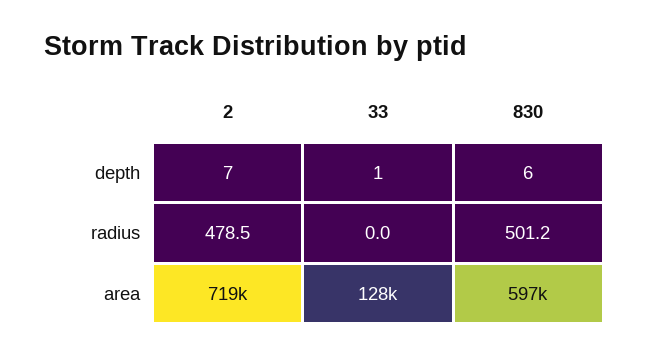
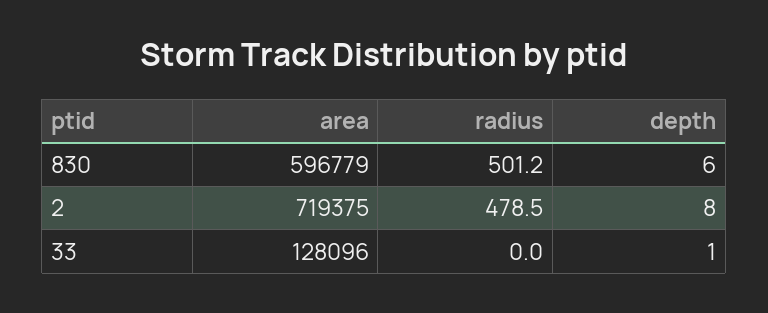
2, depth: 7 -> 8

